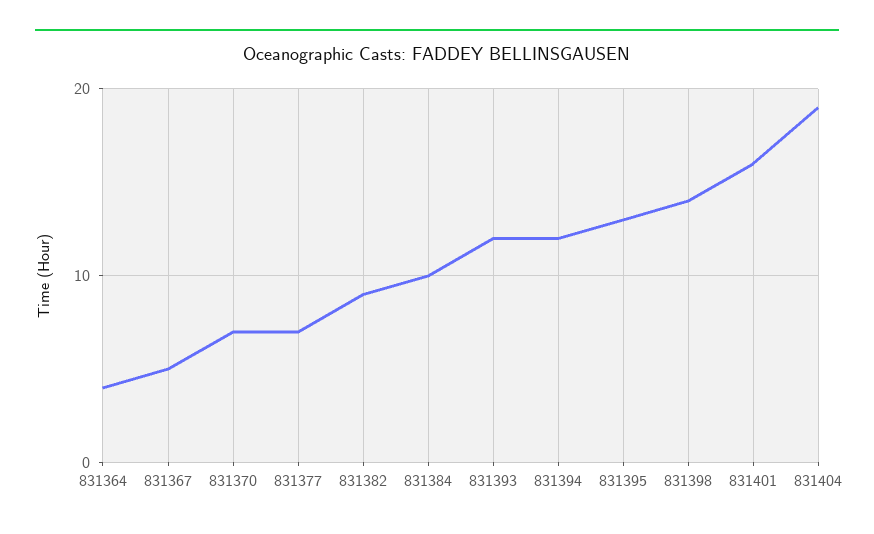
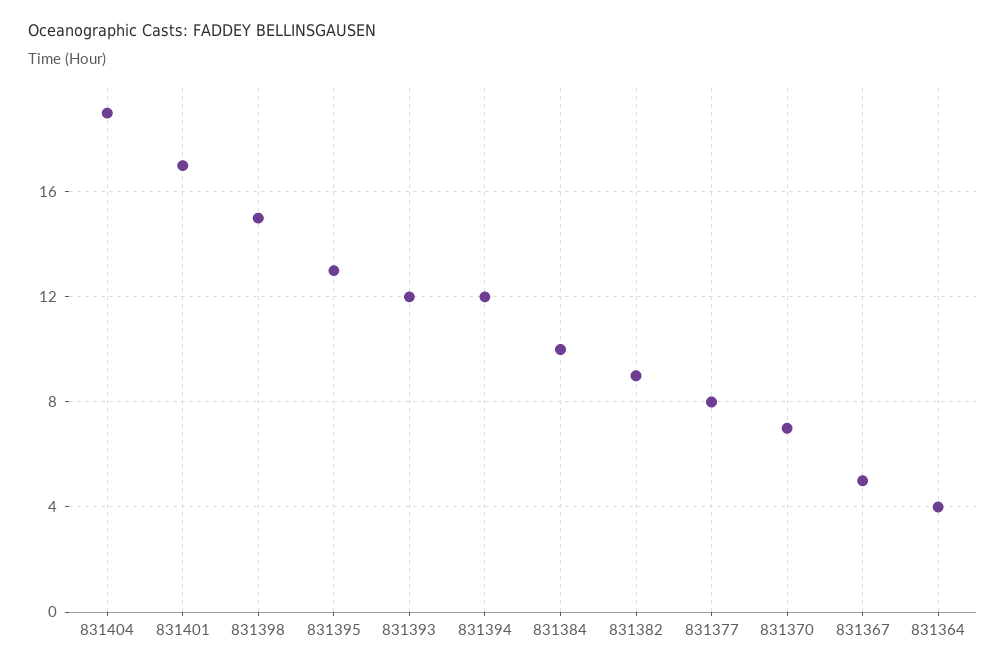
831377: 7 -> 8
831398: 14 -> 15
831401: 16 -> 17

